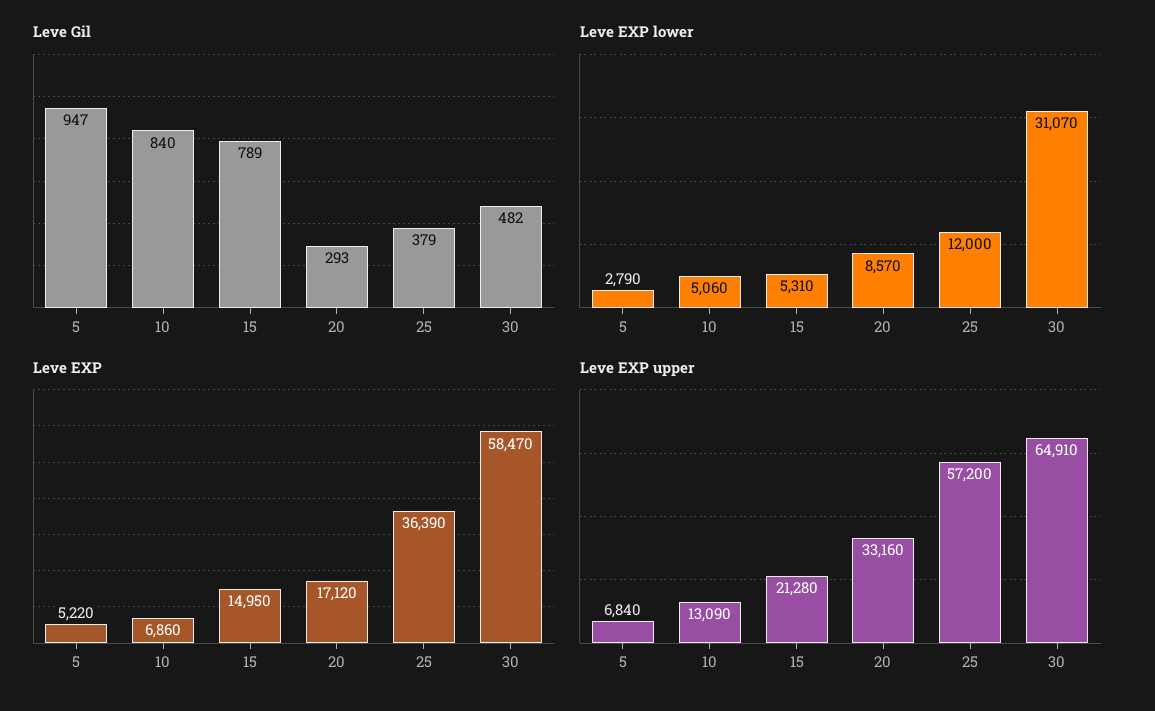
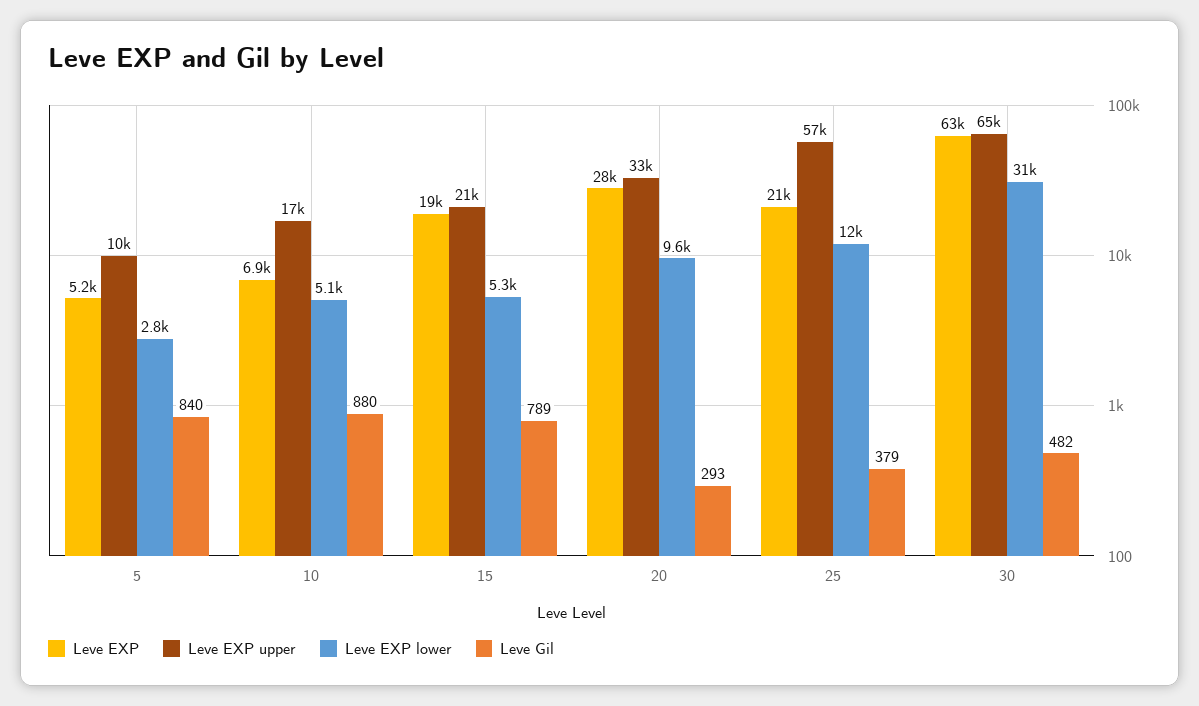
Leve Gil, 5: 947 -> 840
Leve Gil, 10: 840 -> 880
Leve EXP lower, 20: 8570 -> 9600
Leve EXP, 15: 14950 -> 19000
Leve EXP, 20: 17120 -> 28000
Leve EXP, 25: 36390 -> 21000
Leve EXP, 30: 58470 -> 63000
Leve EXP upper, 5: 6840 -> 10000
Leve EXP upper, 10: 13090 -> 17000

